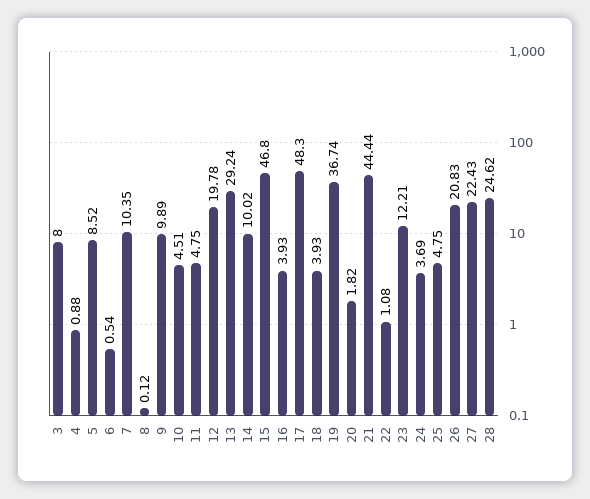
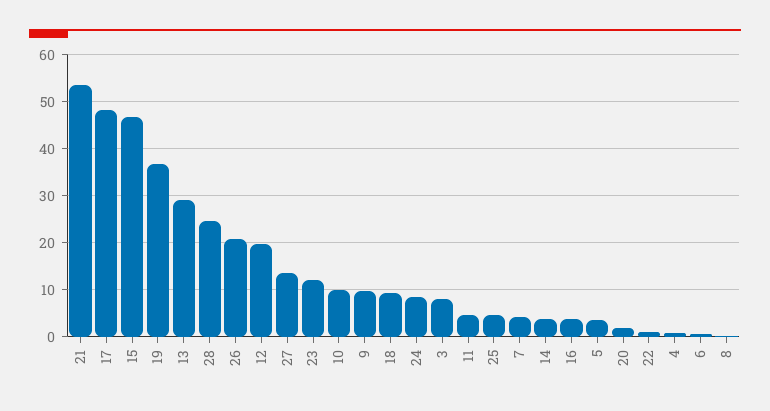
5: 8.52 -> 4
7: 10.35 -> 4
10: 4.51 -> 10
14: 10.02 -> 4
18: 3.93 -> 10
21: 44.44 -> 54
24: 3.69 -> 8
27: 22.43 -> 14

